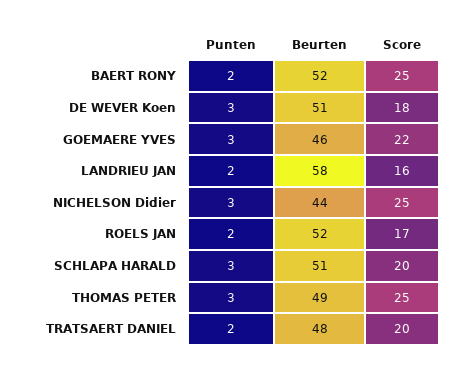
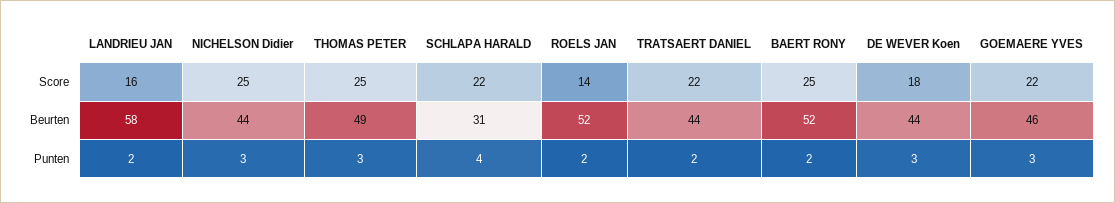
Beurten, DE WEVER Koen: 51 -> 44
Score, ROELS JAN: 17 -> 14
Punten, SCHLAPA HARALD: 3 -> 4
Beurten, SCHLAPA HARALD: 51 -> 31
Score, SCHLAPA HARALD: 20 -> 22
Beurten, TRATSAERT DANIEL: 48 -> 44
Score, TRATSAERT DANIEL: 20 -> 22

